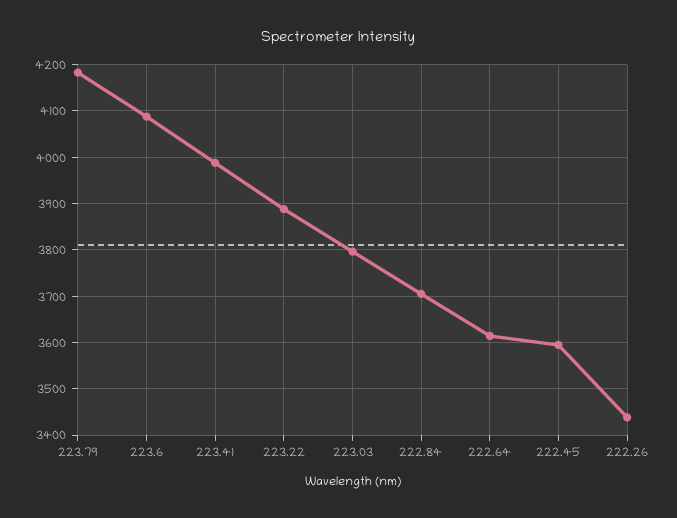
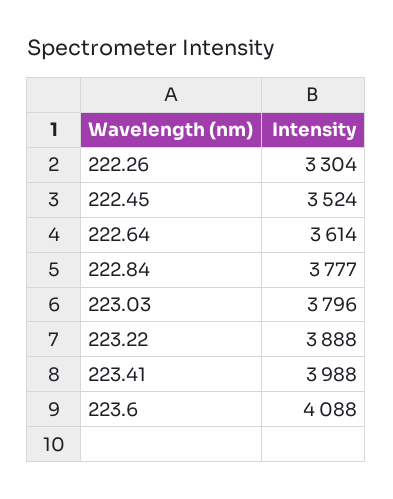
223.79: 4180 -> none
222.84: 3700 -> 3777
222.45: 3600 -> 3524
222.26: 3440 -> 3304

